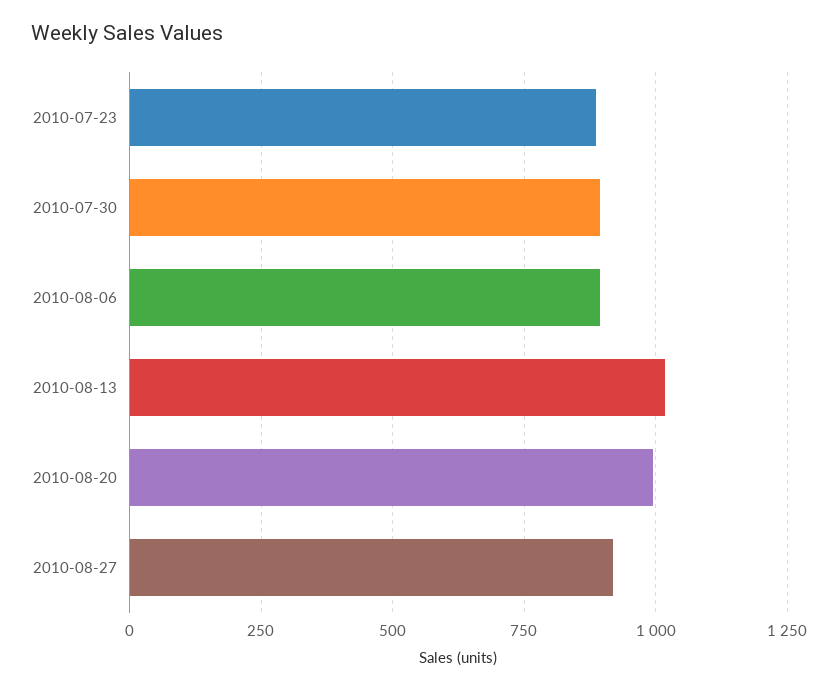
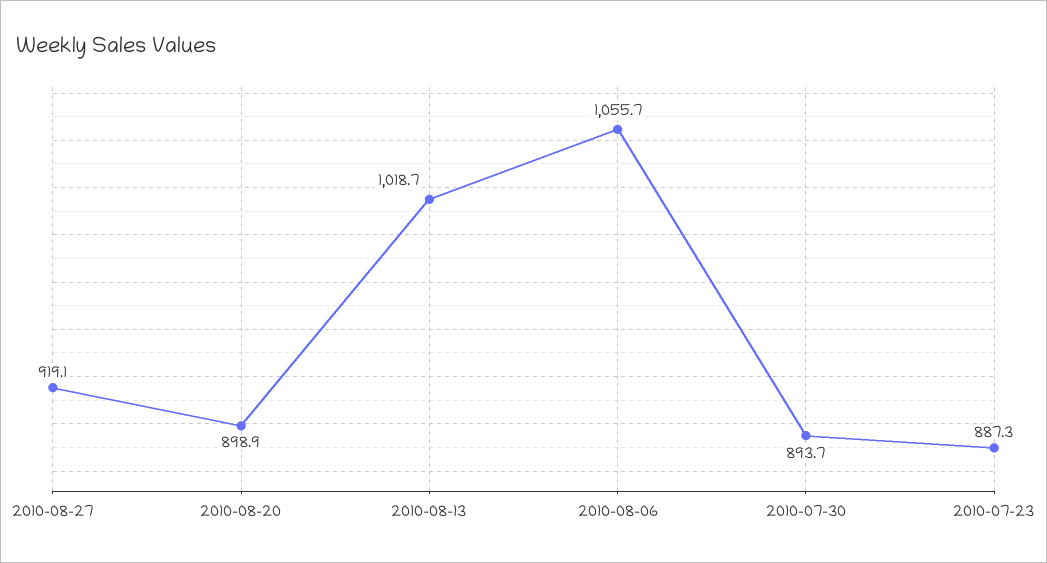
2010-08-06: 900 -> 1055.7
2010-08-20: 1000 -> 898.9

